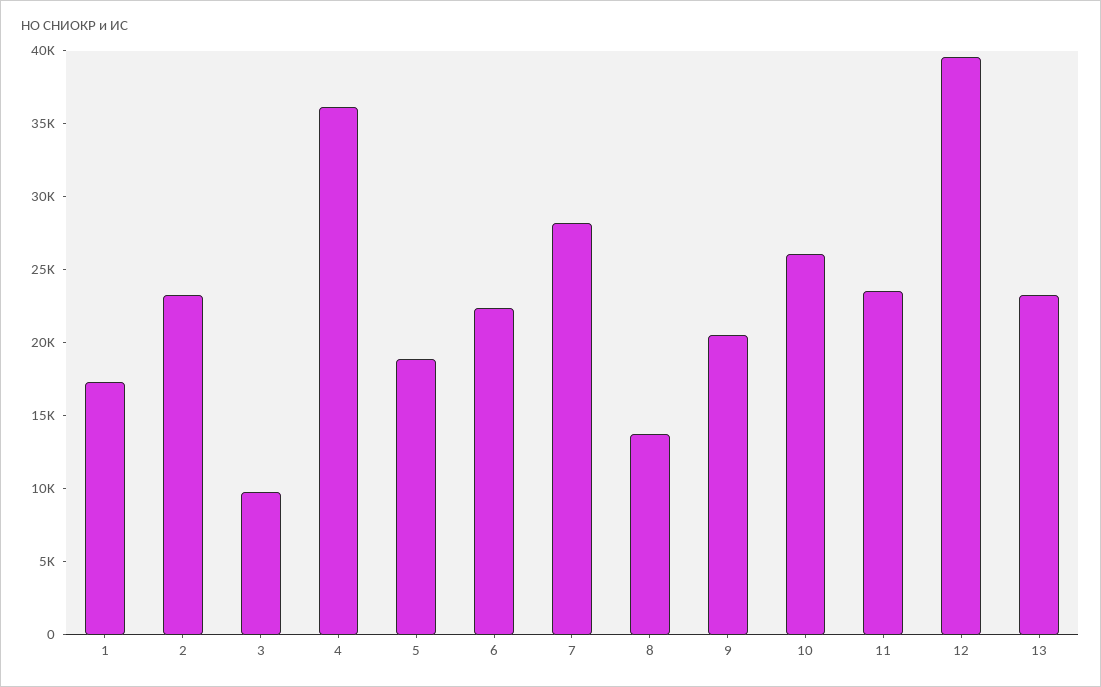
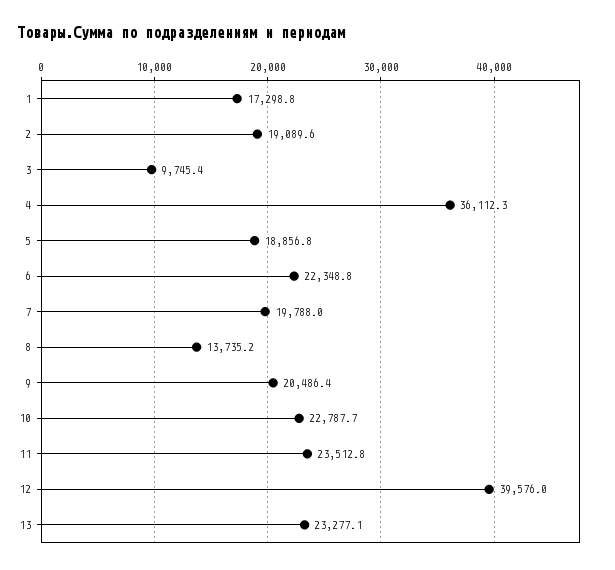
2: 23000 -> 19089.6
7: 28000 -> 19788
10: 26000 -> 22787.7

